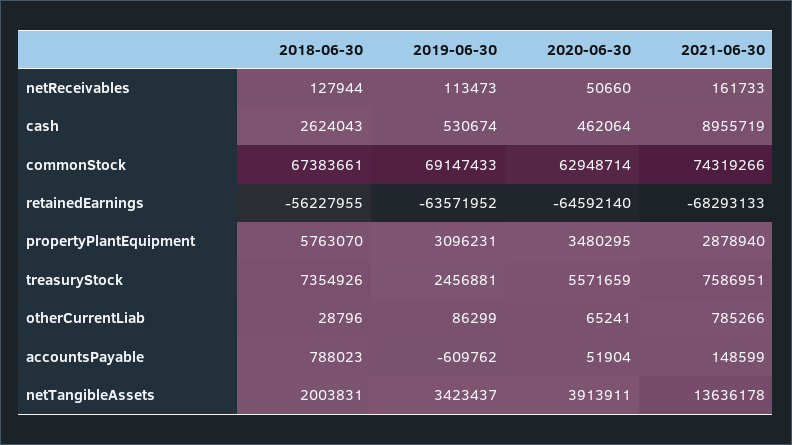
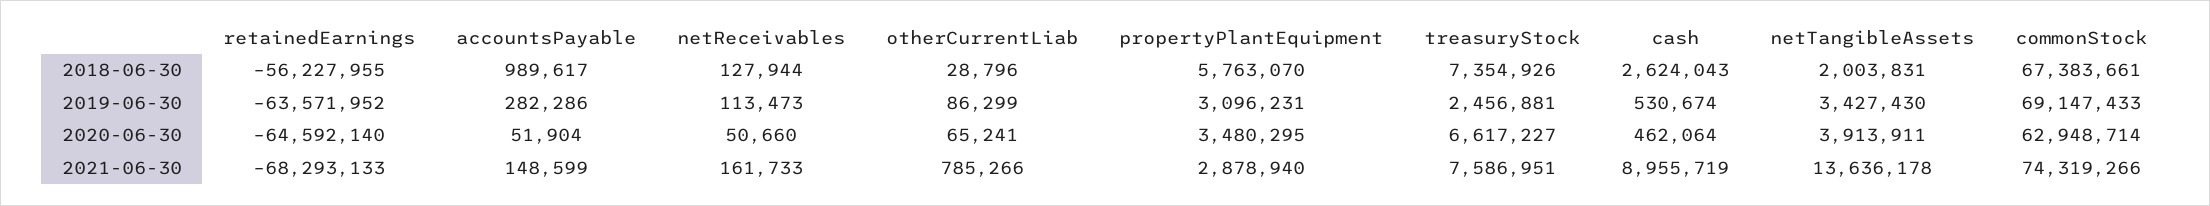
2020-06-30, treasuryStock: 5571659 -> 6617227
2018-06-30, accountsPayable: 788023 -> 989617
2019-06-30, accountsPayable: -609762 -> 282286
2019-06-30, netTangibleAssets: 3423437 -> 3427430

